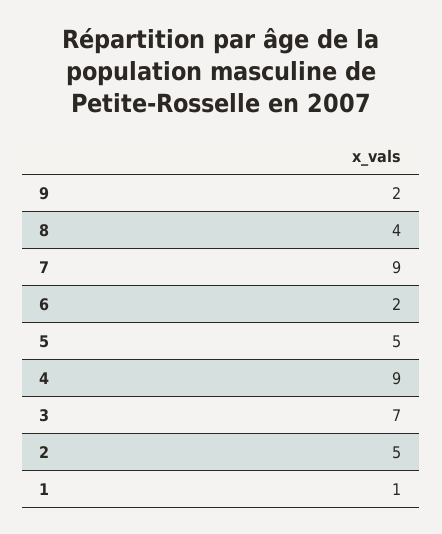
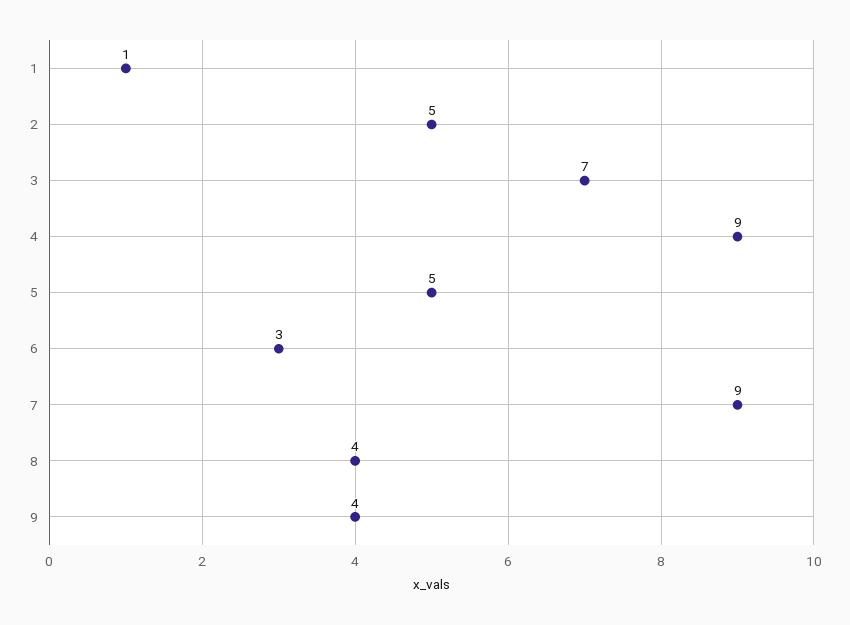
9: 2 -> 4
6: 2 -> 3

